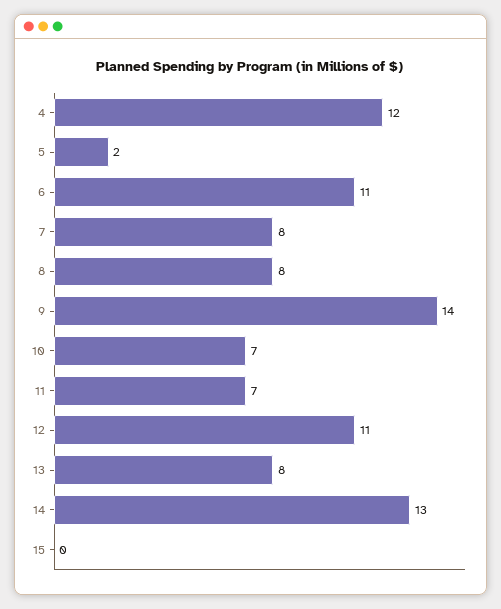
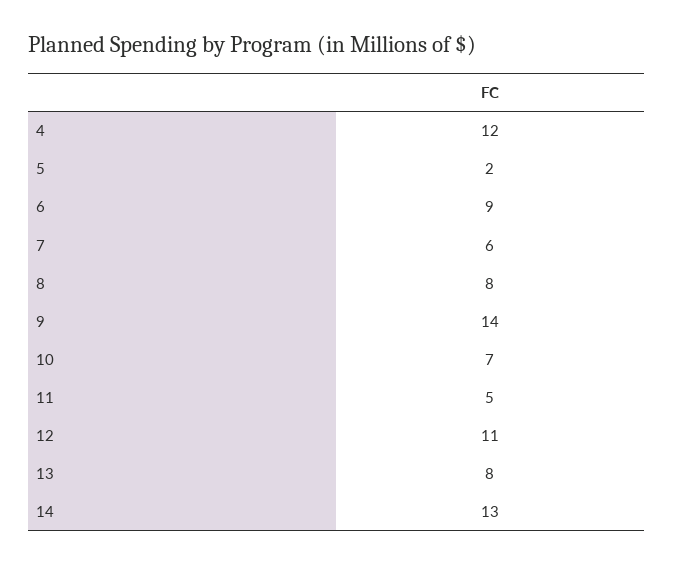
6: 11 -> 9
7: 8 -> 6
11: 7 -> 5
15: 0 -> none

